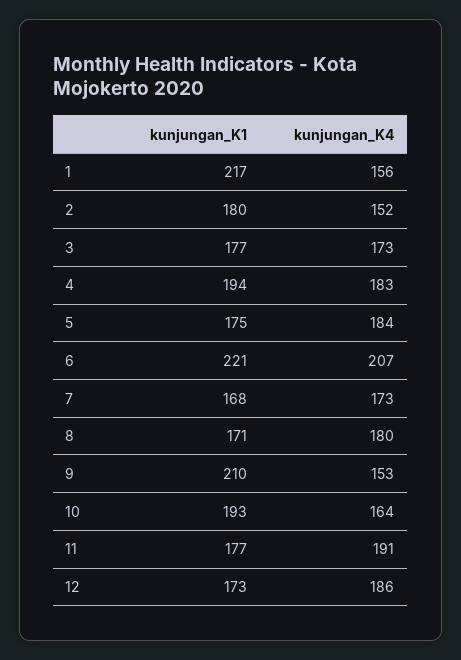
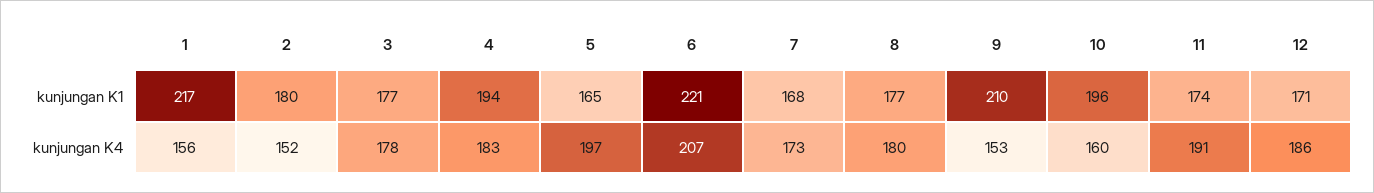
kunjungan_K4, 3: 173 -> 178
kunjungan_K1, 5: 175 -> 165
kunjungan_K4, 5: 184 -> 197
kunjungan_K1, 8: 171 -> 177
kunjungan_K1, 10: 193 -> 196
kunjungan_K4, 10: 164 -> 160
kunjungan_K1, 11: 177 -> 174
kunjungan_K1, 12: 173 -> 171

